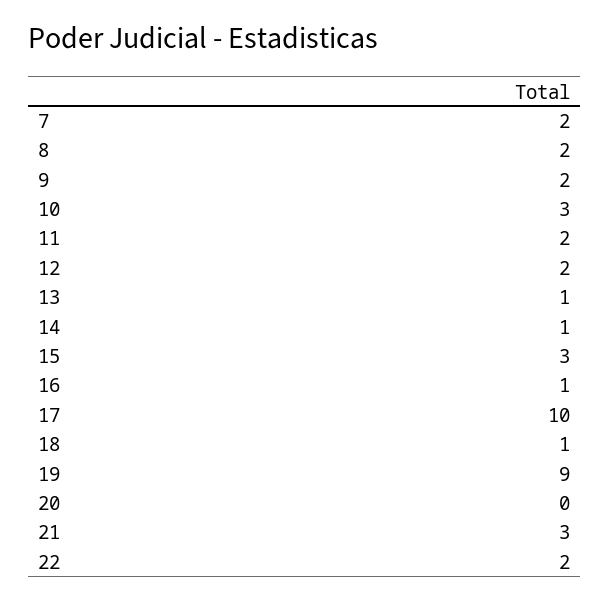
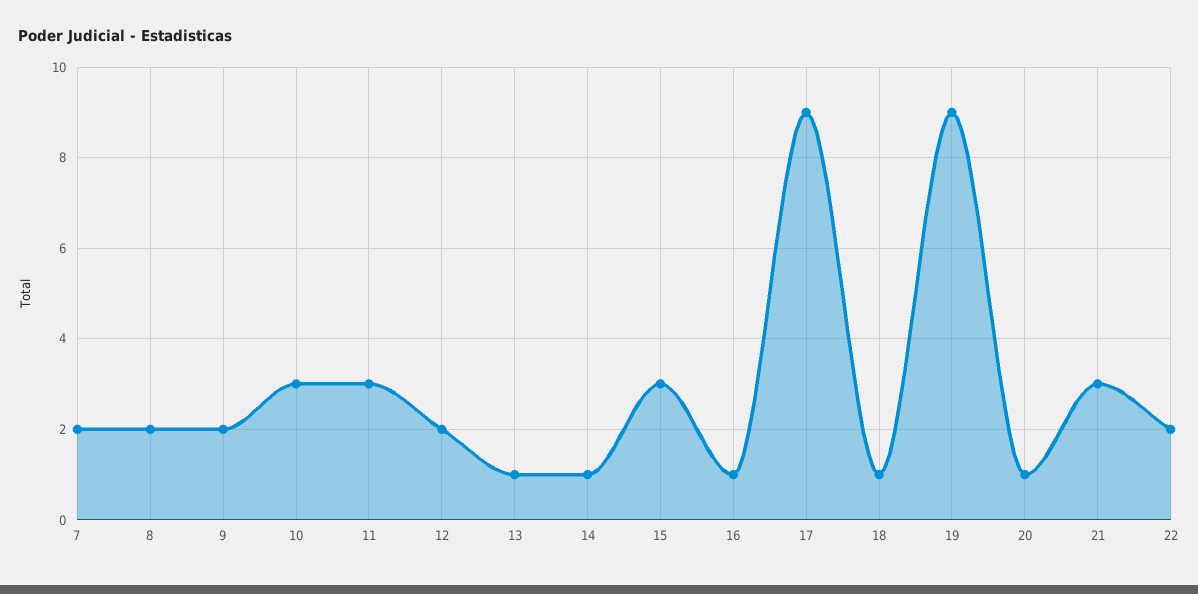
11: 2 -> 3
17: 10 -> 9
20: 0 -> 1

